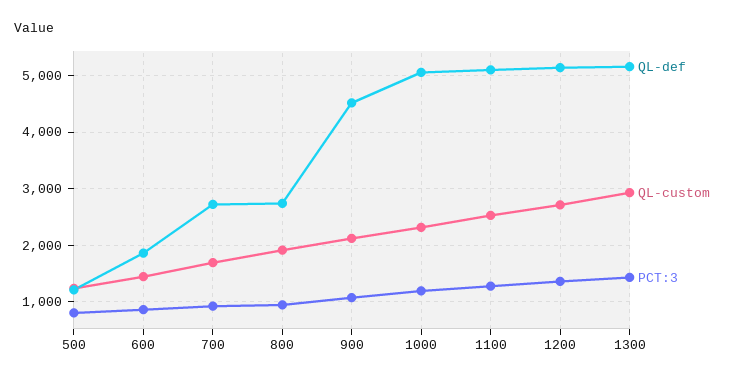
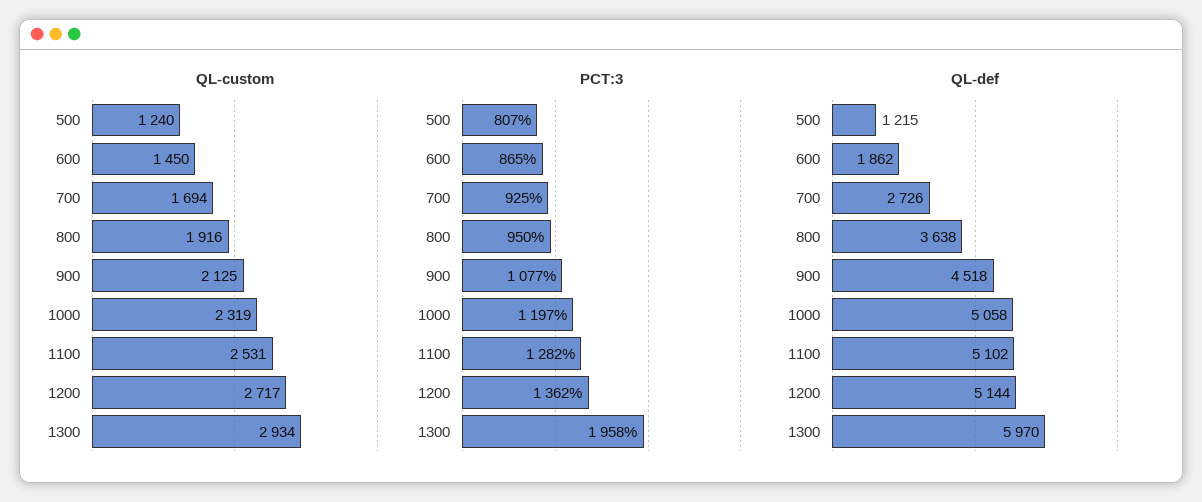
QL-def, 800: 2800 -> 3638
QL-def, 1300: 5200 -> 5970
PCT:3, 1300: 1400 -> 1958

